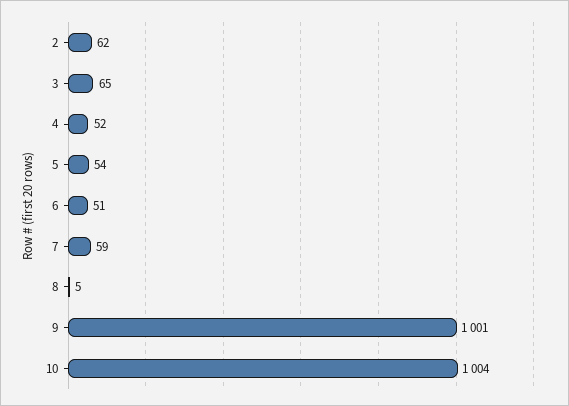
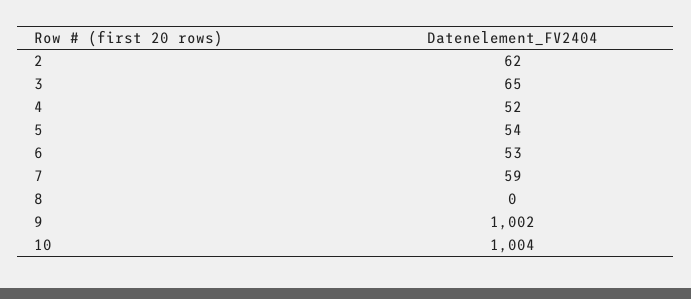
6: 51 -> 53
8: 5 -> 0
9: 1001 -> 1002

